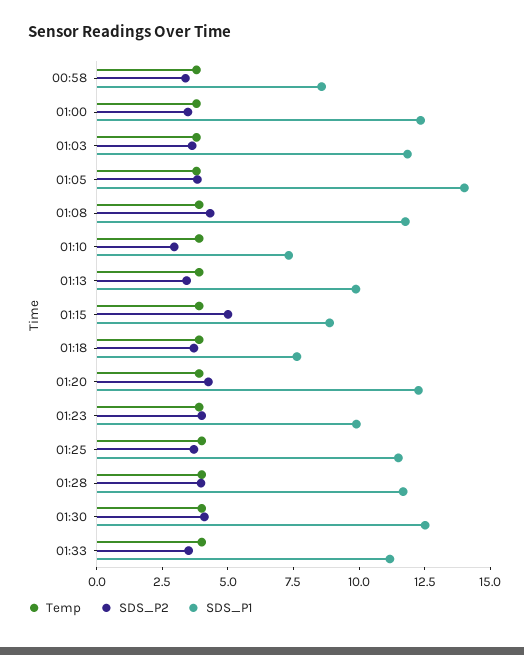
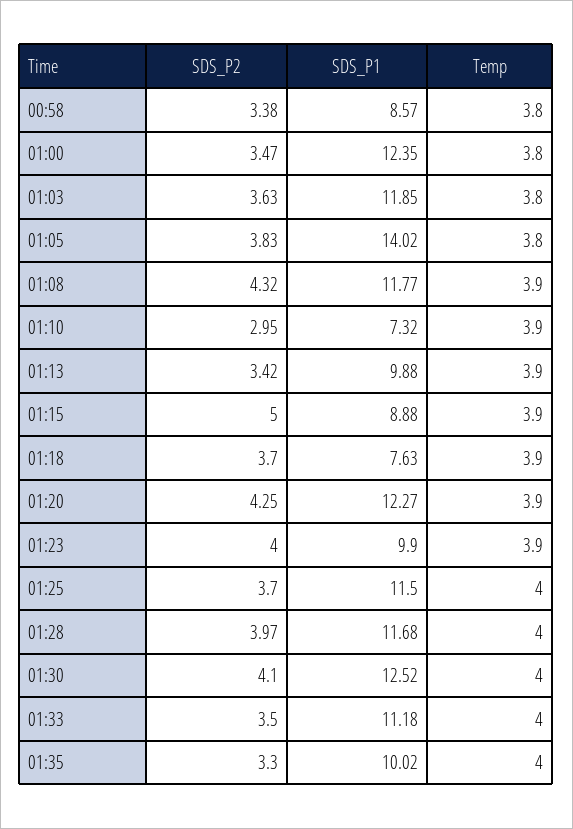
SDS_P2, 01:35: none -> 3.3
SDS_P1, 01:35: none -> 10.02
Temp, 01:35: none -> 4

